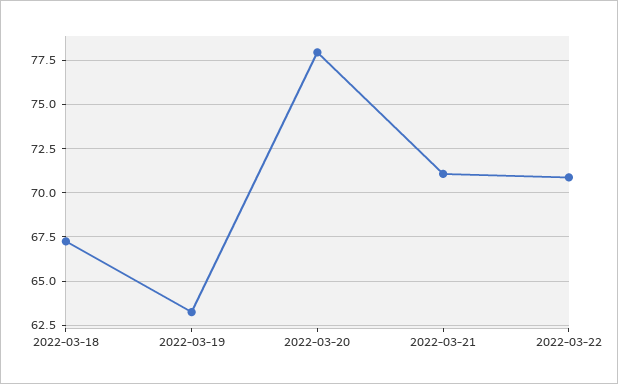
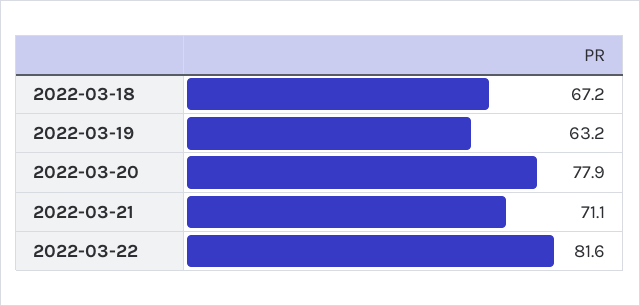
2022-03-22: 71 -> 81.6

